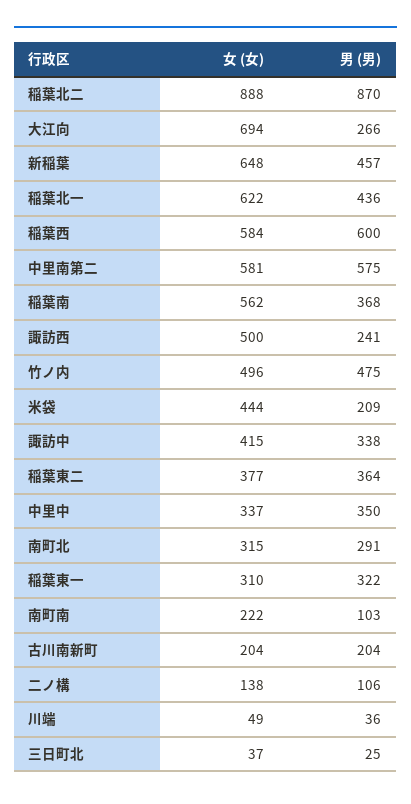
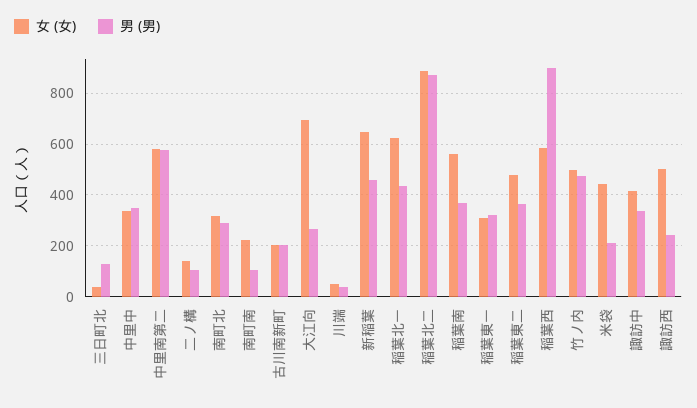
男 (男), 稲葉西: 600 -> 900
女 (女), 稲葉東二: 377 -> 475
男 (男), 三日町北: 25 -> 125

